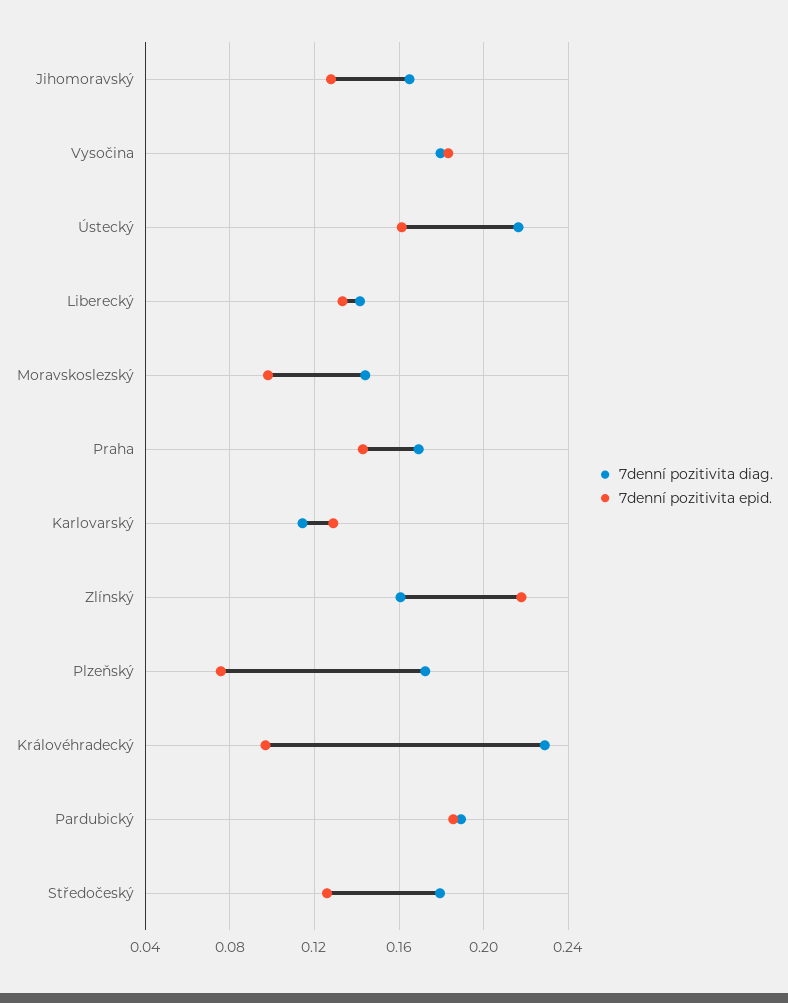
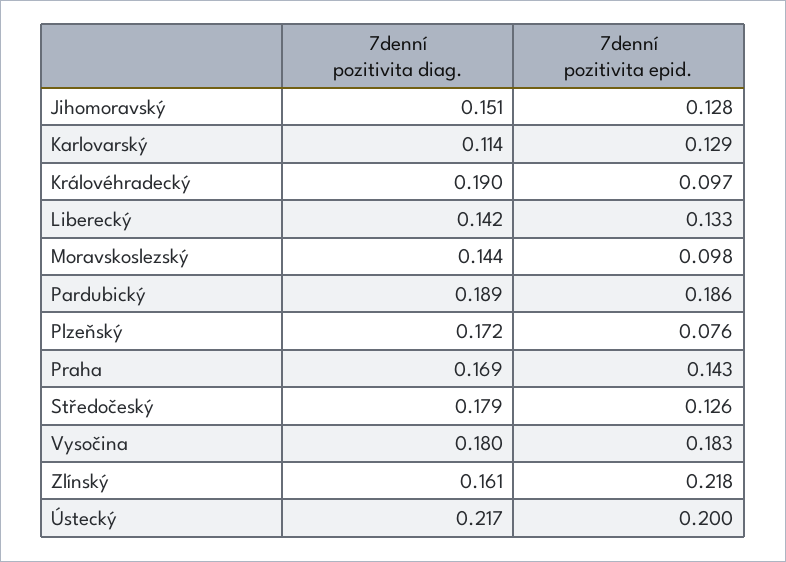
7denní pozitivita diag., Jihomoravský: 0.165 -> 0.151
7denní pozitivita epid., Ústecký: 0.16 -> 0.2
7denní pozitivita diag., Královéhradecký: 0.23 -> 0.19

